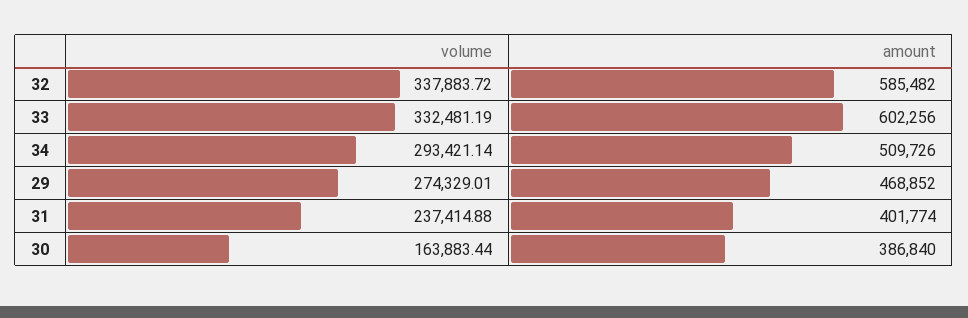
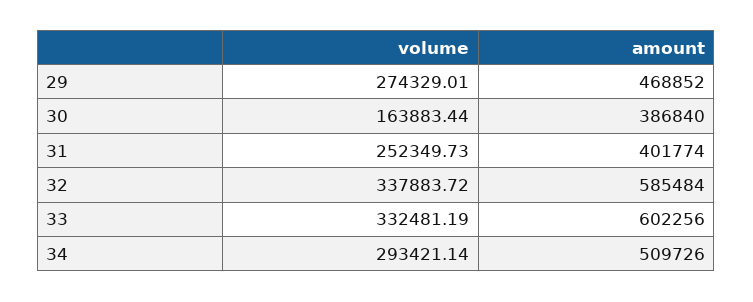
amount, 32: 585482 -> 585484
volume, 31: 237414.88 -> 252349.73

